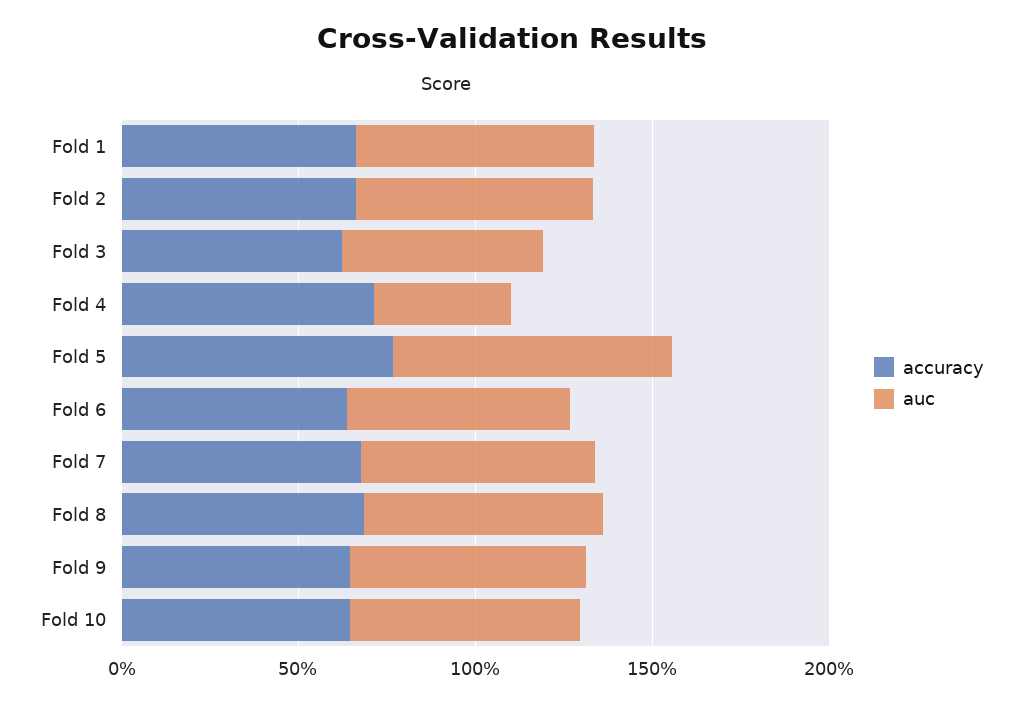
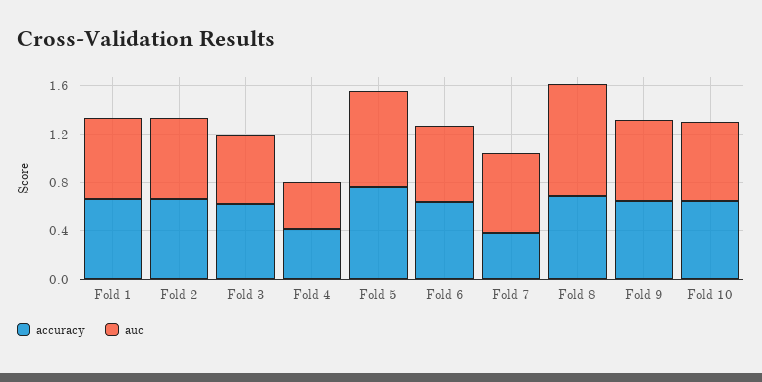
accuracy, Fold 4: 0.7 -> 0.4
accuracy, Fold 7: 0.7 -> 0.4
auc, Fold 8: 0.7 -> 0.9

